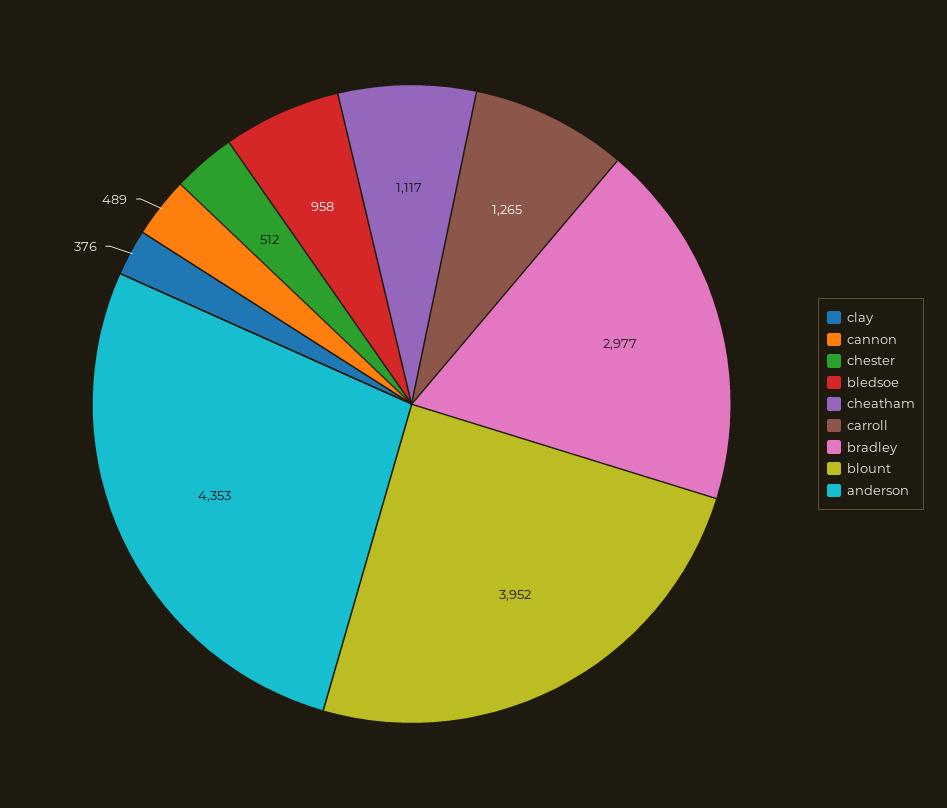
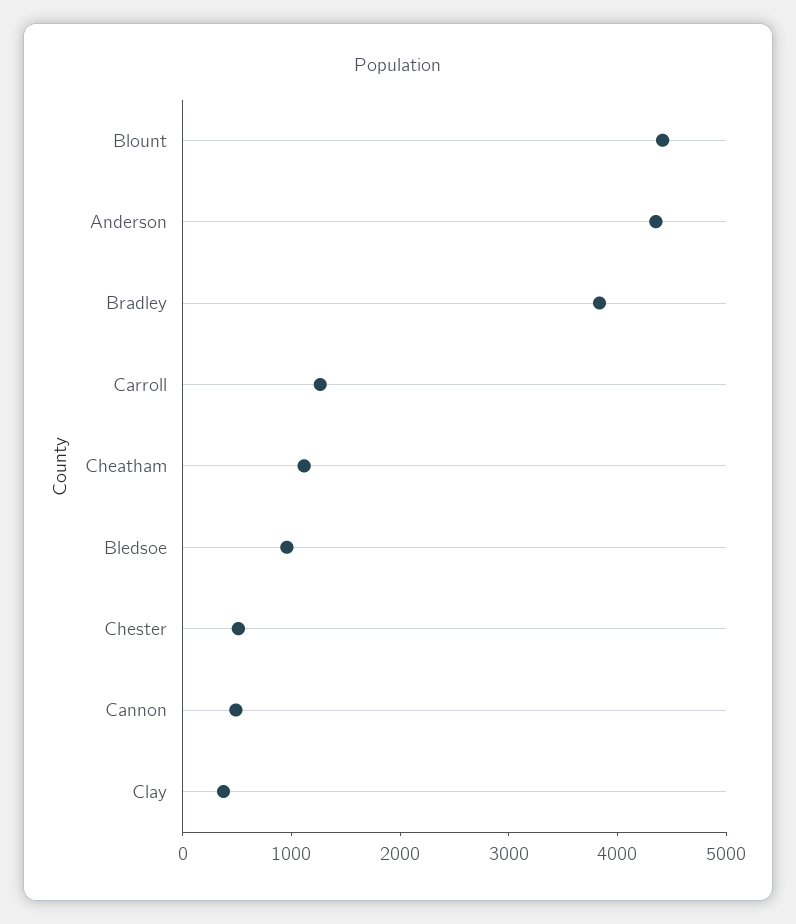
bradley: 2977 -> 3800
blount: 3952 -> 4400

